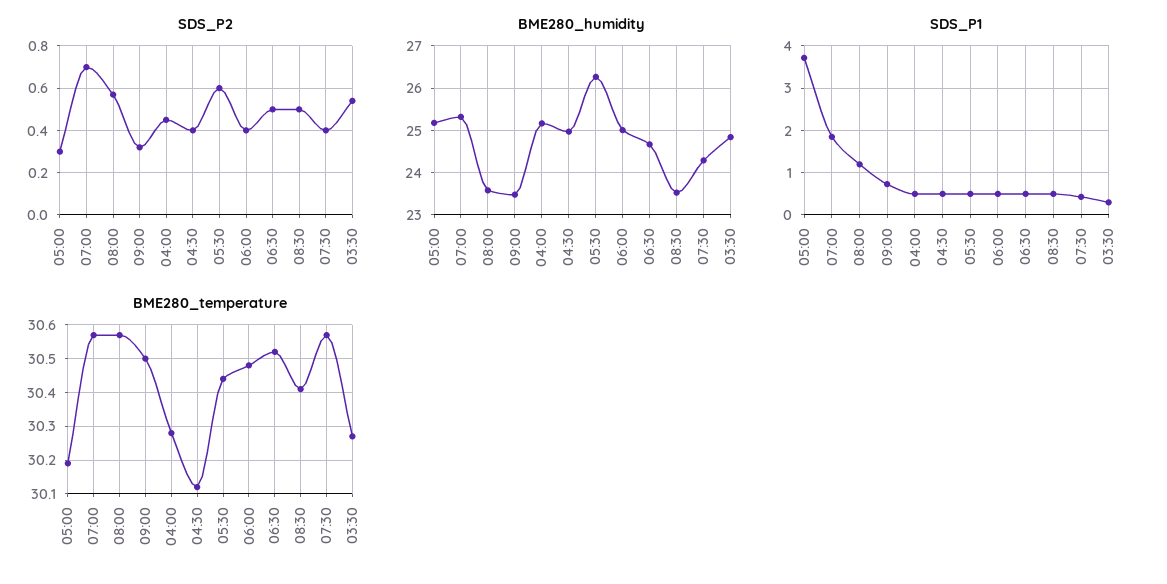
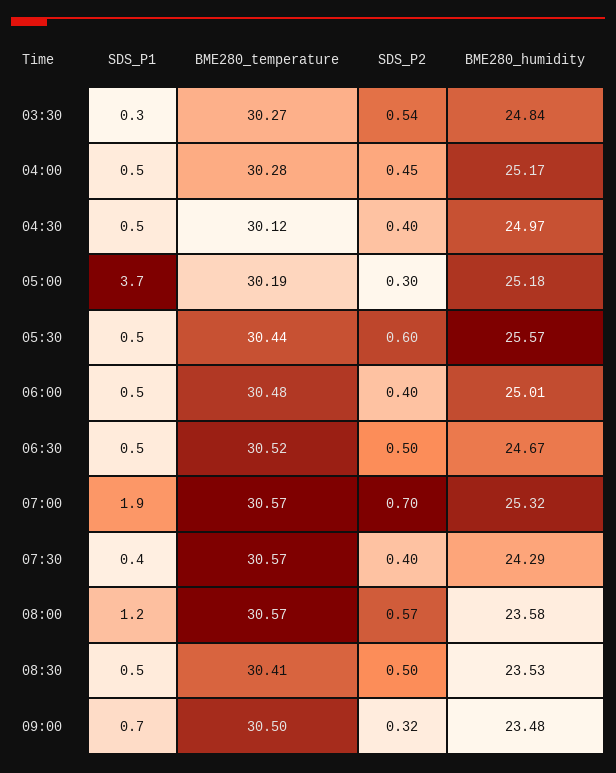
BME280_humidity, 05:30: 26.2 -> 25.57

